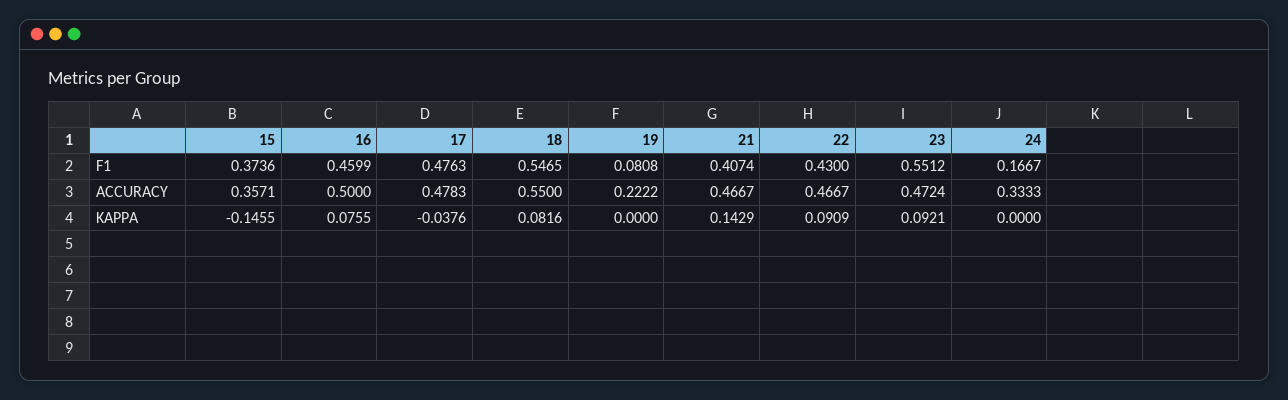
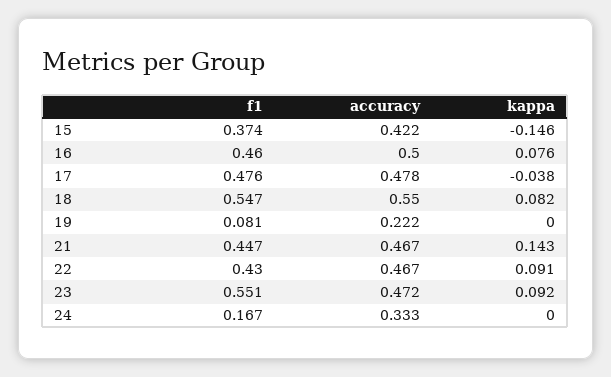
21, F1: 0.4074 -> 0.447
15, ACCURACY: 0.3571 -> 0.422

